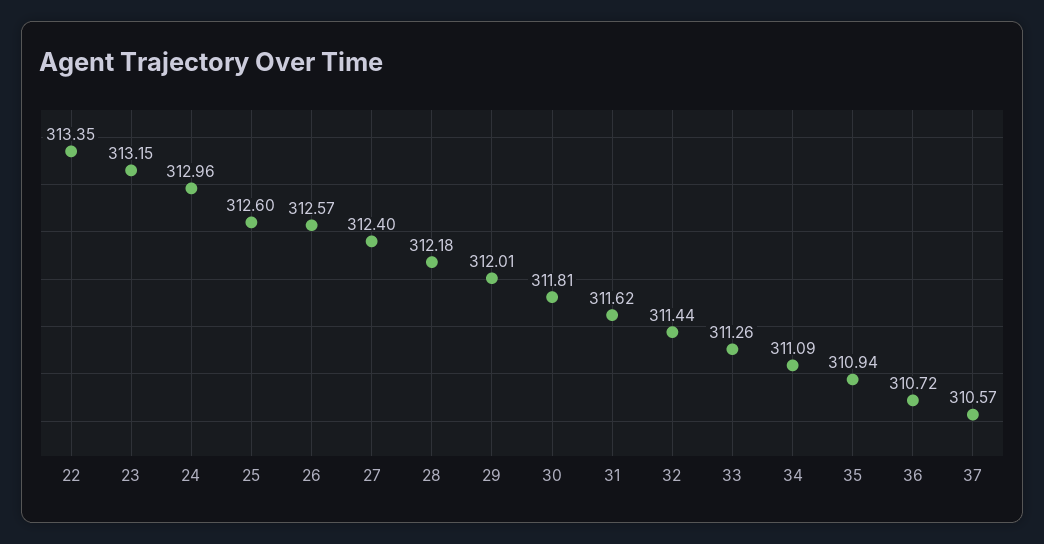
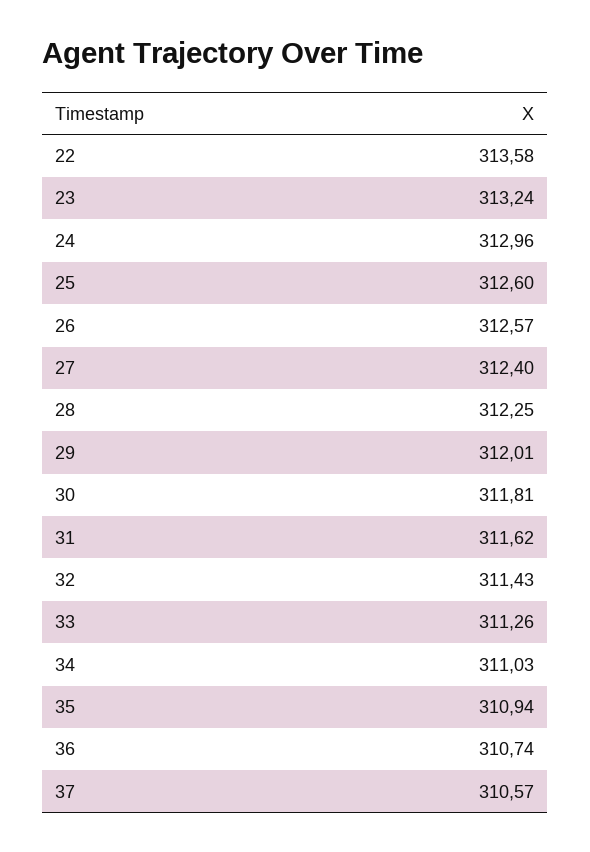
22: 313.35 -> 313.58
23: 313.15 -> 313.24
28: 312.18 -> 312.25
32: 311.44 -> 311.43
34: 311.09 -> 311.03
36: 310.72 -> 310.74

